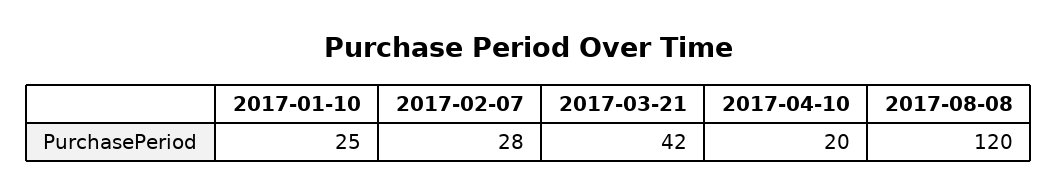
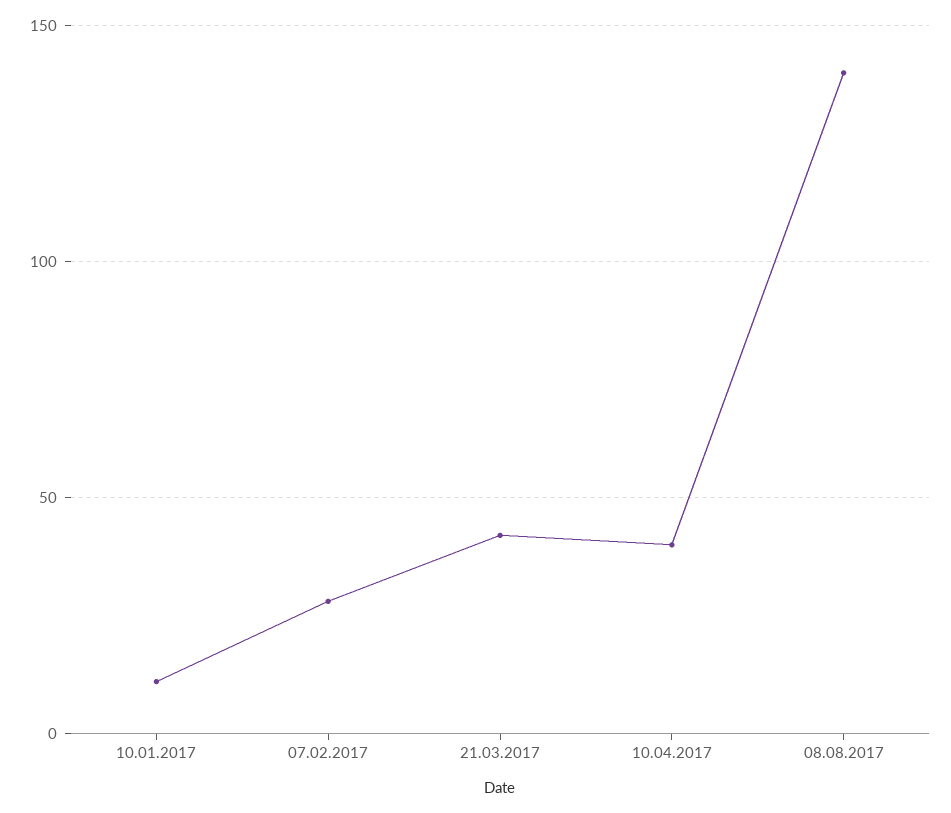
2017-01-10: 25 -> 10
2017-04-10: 20 -> 40
2017-08-08: 120 -> 140

